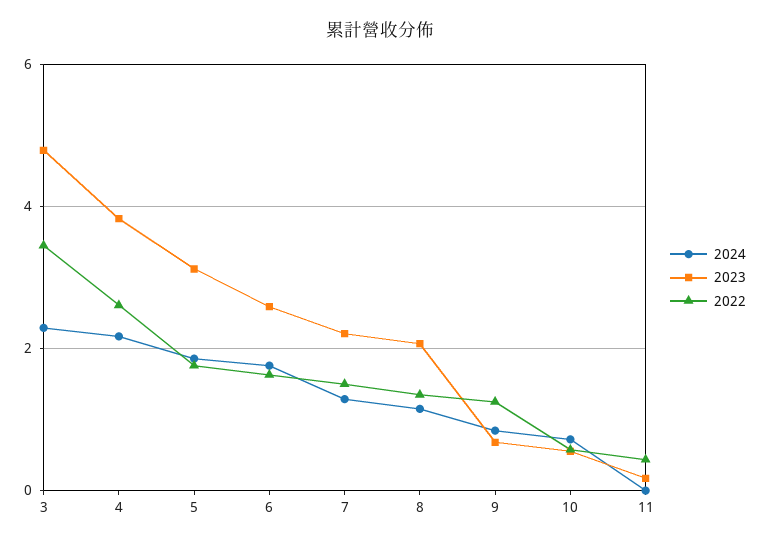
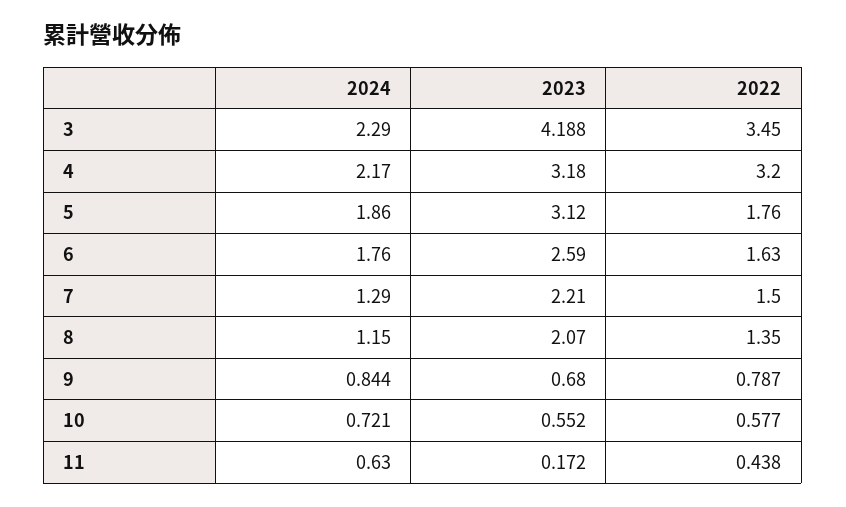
2023, 3: 4.8 -> 4.188
2023, 4: 3.8 -> 3.18
2022, 4: 2.6 -> 3.2
2022, 9: 1.2 -> 0.787
2024, 11: 0 -> 0.63

